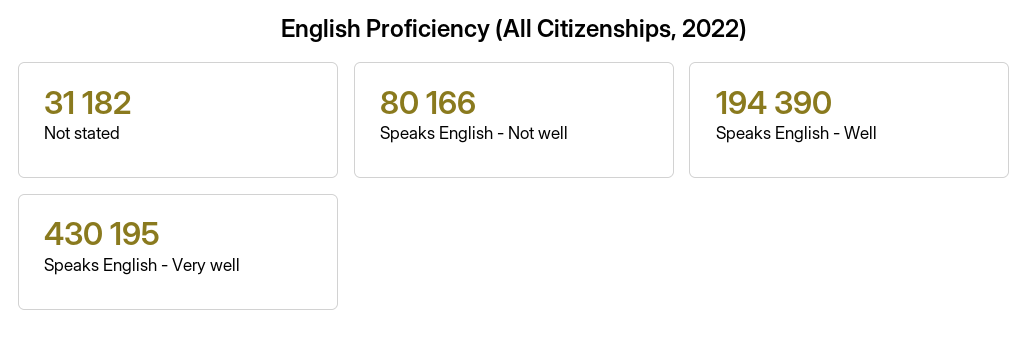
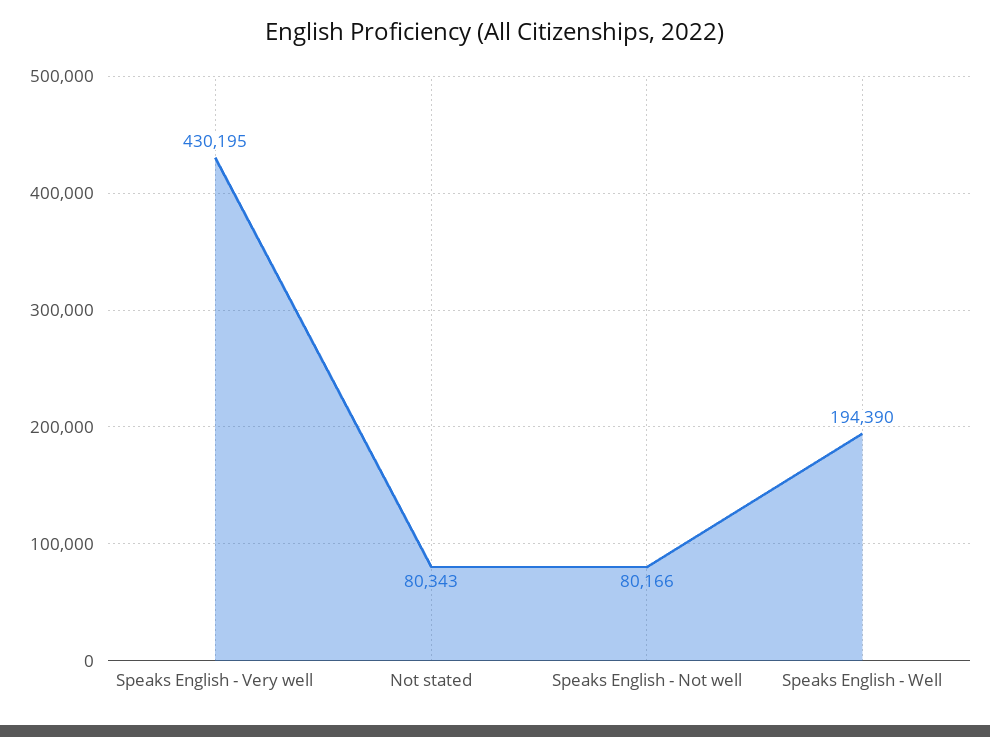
Not stated: 31182 -> 80343

